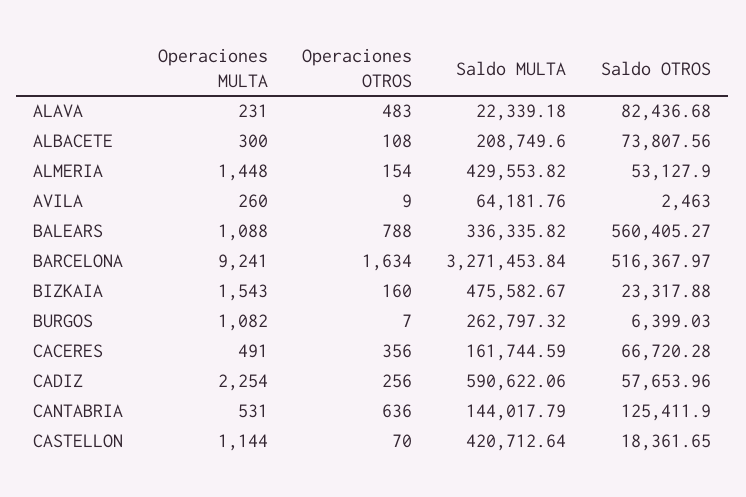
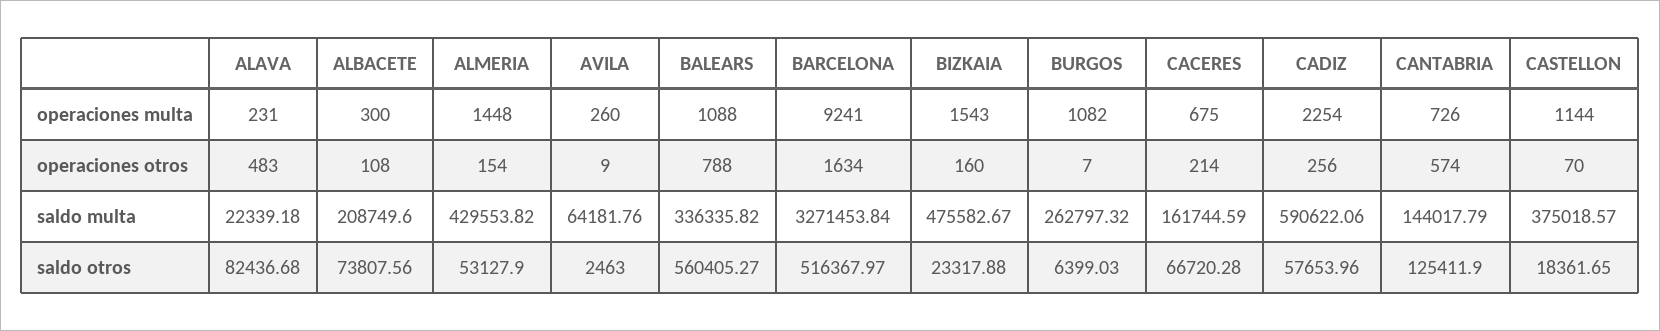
Operaciones MULTA, CACERES: 491 -> 675
Operaciones OTROS, CACERES: 356 -> 214
Operaciones MULTA, CANTABRIA: 531 -> 726
Operaciones OTROS, CANTABRIA: 636 -> 574
Saldo MULTA, CASTELLON: 420712.64 -> 375018.57

